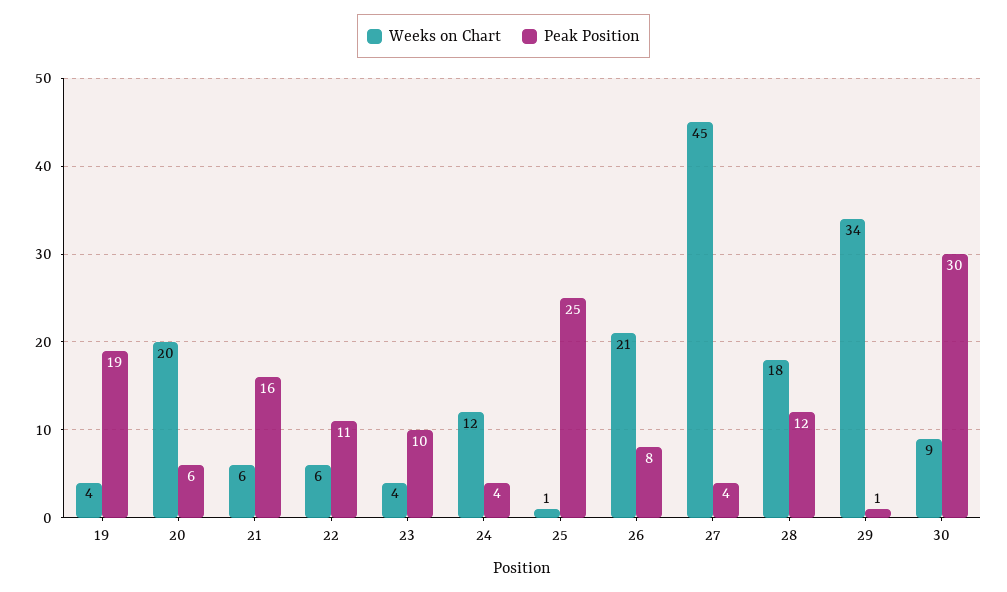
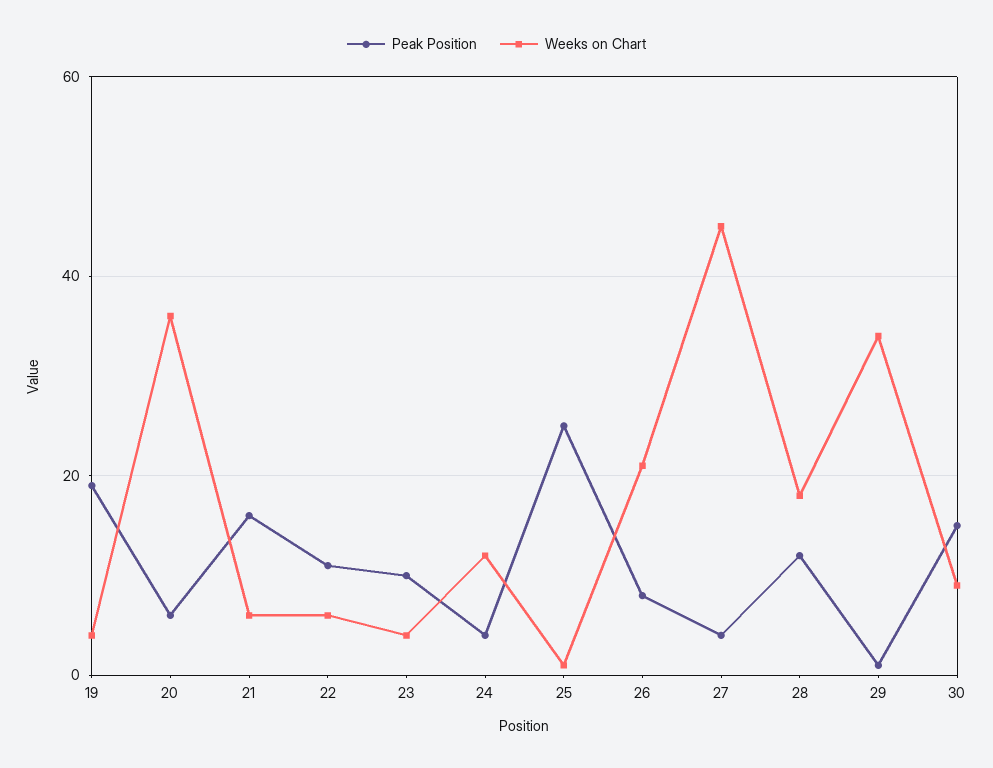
Weeks on Chart, 20: 20 -> 35
Peak Position, 30: 30 -> 15

